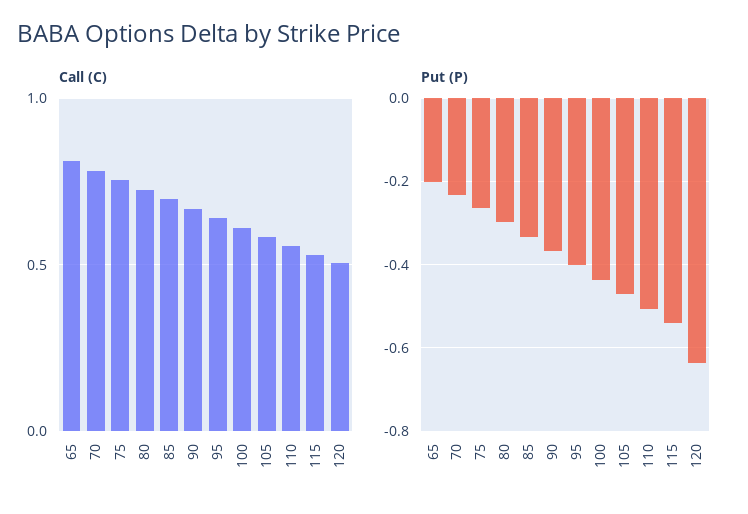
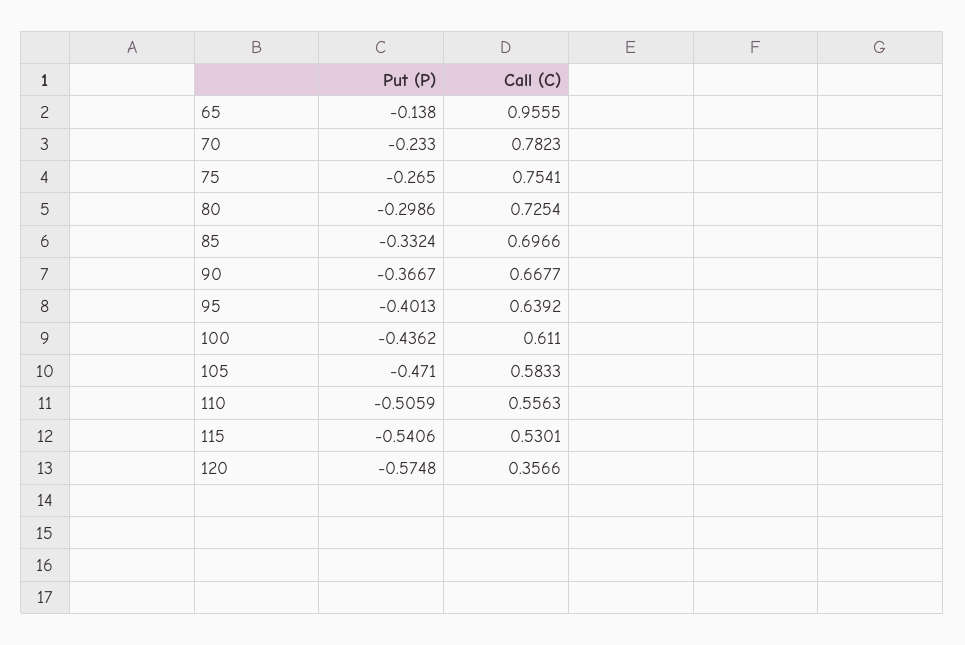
Call (C), 65: 0.8 -> 0.9555
Call (C), 120: 0.5 -> 0.3566
Put (P), 65: -0.2 -> -0.138
Put (P), 120: -0.64 -> -0.5748

